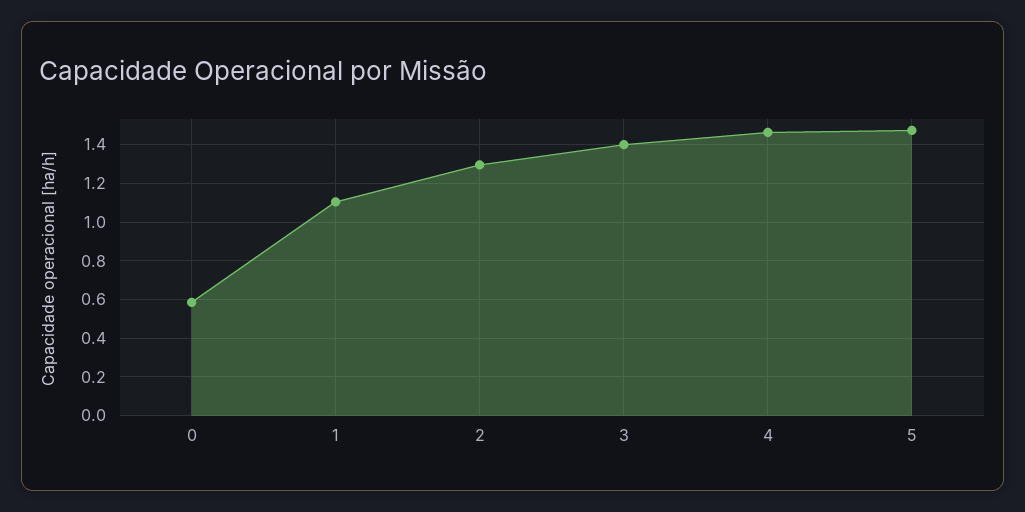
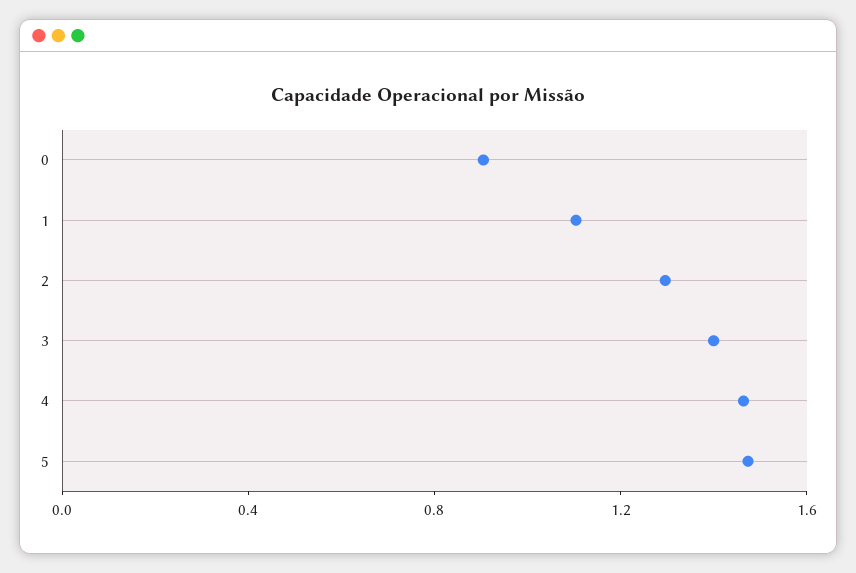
0: 0.6 -> 0.9

